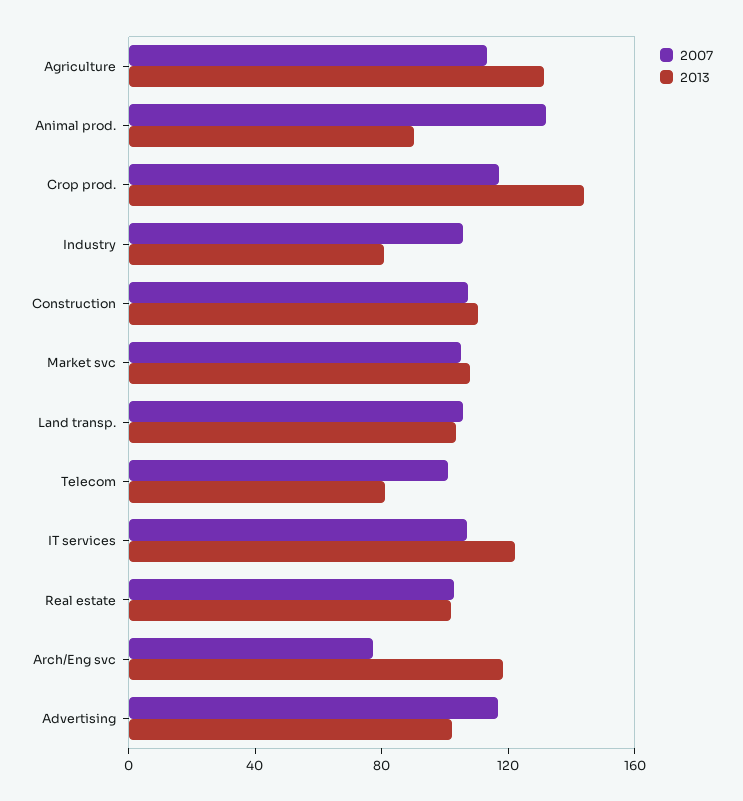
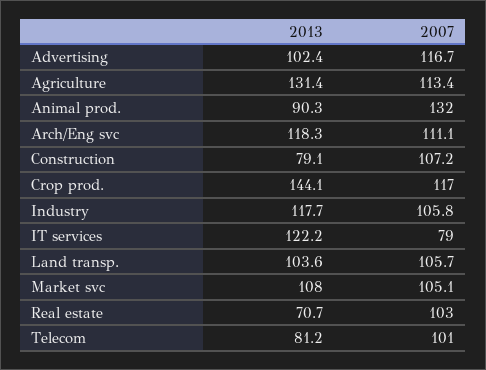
2013, Industry: 80 -> 117.7
2013, Construction: 110 -> 79.1
2007, IT services: 110 -> 79
2013, Real estate: 100 -> 70.7
2007, Arch/Eng svc: 80 -> 111.1

